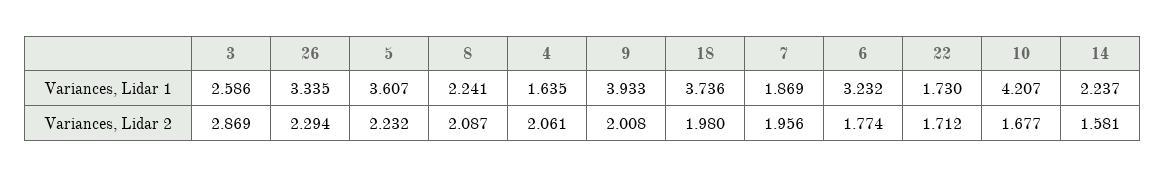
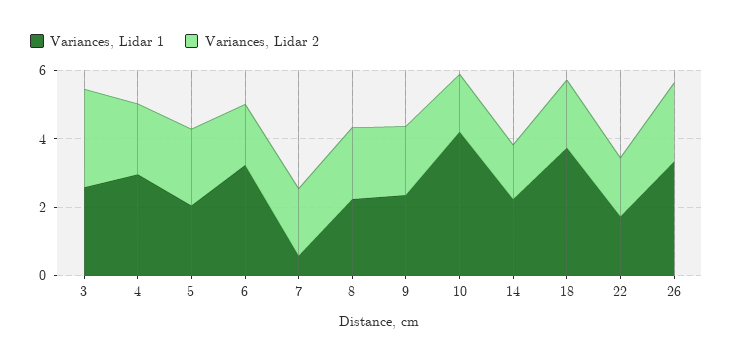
Variances, Lidar 1, 5: 3.607 -> 2
Variances, Lidar 1, 4: 1.635 -> 3
Variances, Lidar 1, 9: 3.933 -> 2.5
Variances, Lidar 1, 7: 1.869 -> 0.5

